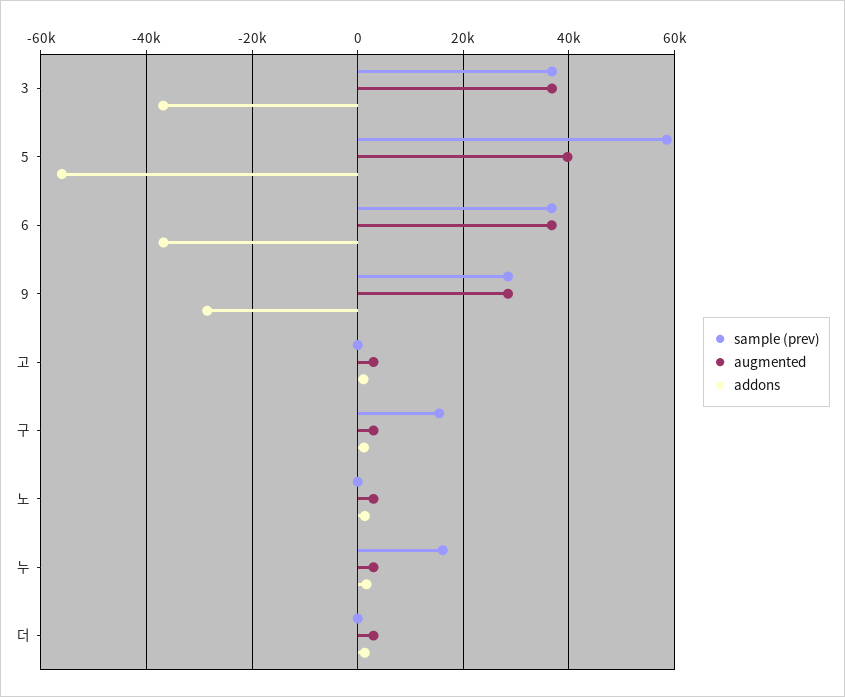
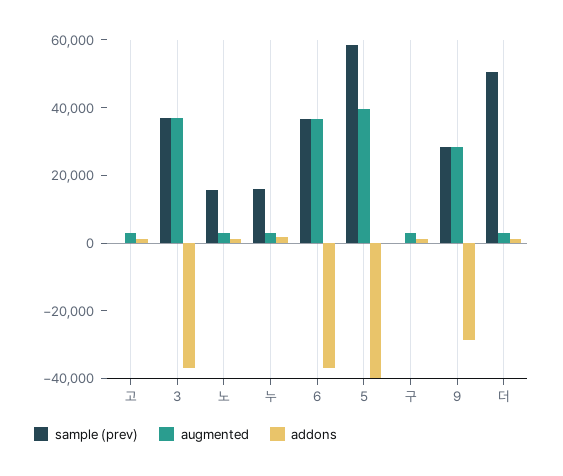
addons, 5: -56000 -> -40000
sample (prev), 구: 16000 -> 0
sample (prev), 노: 0 -> 15000
sample (prev), 더: 0 -> 50000

